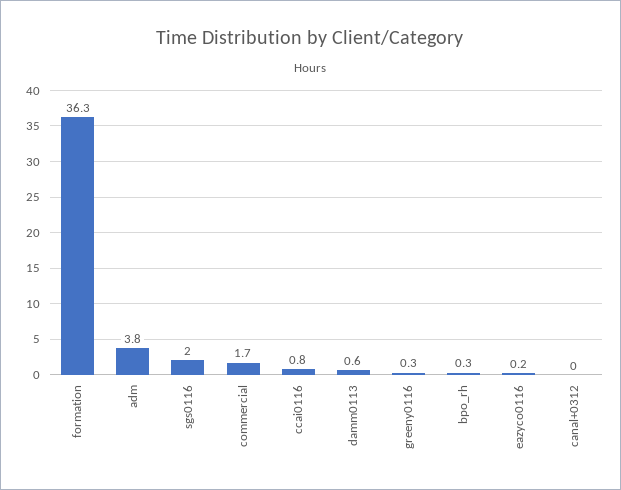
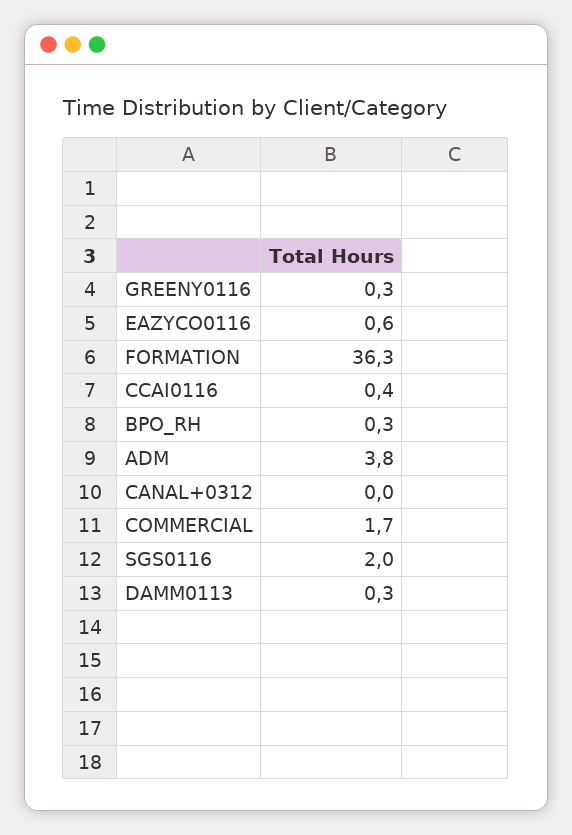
ccai0116: 0.8 -> 0.4
damm0113: 0.6 -> 0.3
eazyco0116: 0.2 -> 0.6

